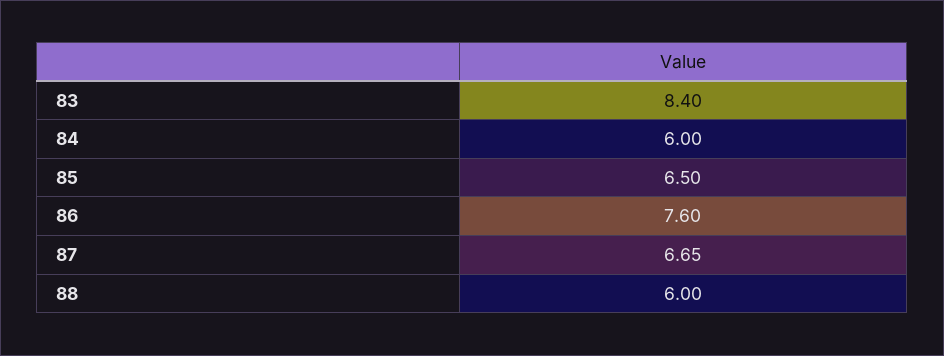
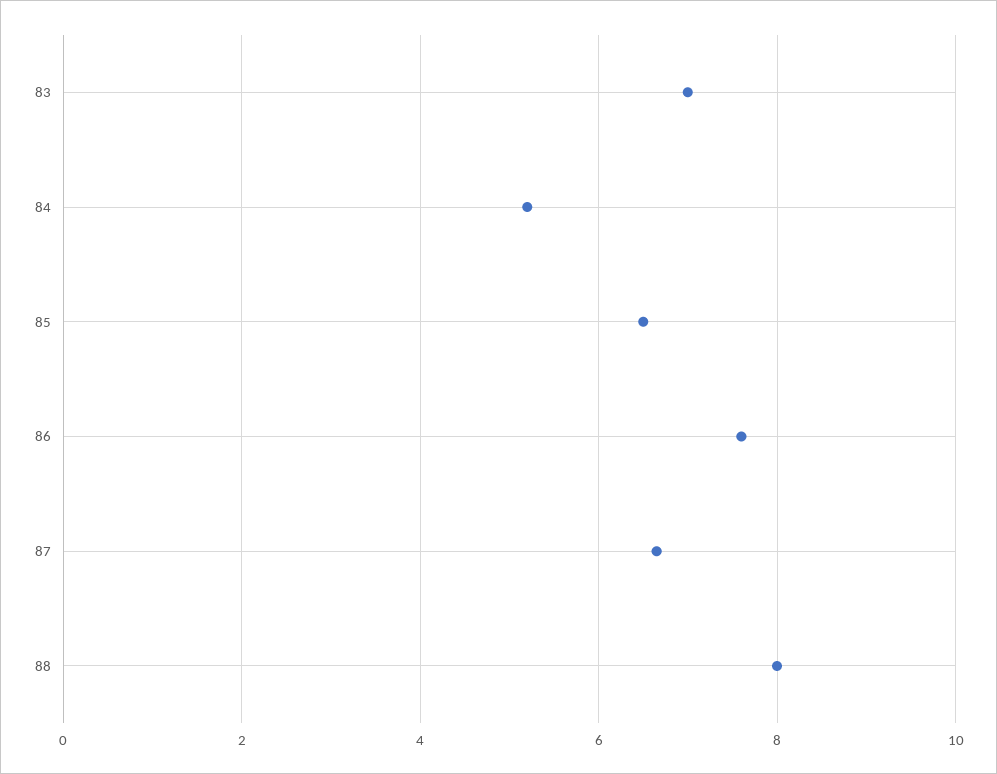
83: 8.4 -> 7
84: 6 -> 5.2
88: 6 -> 8

